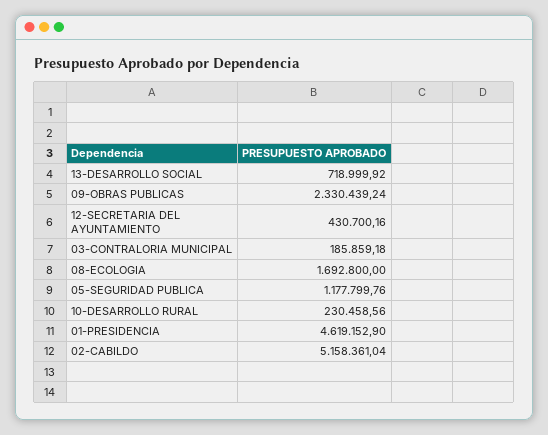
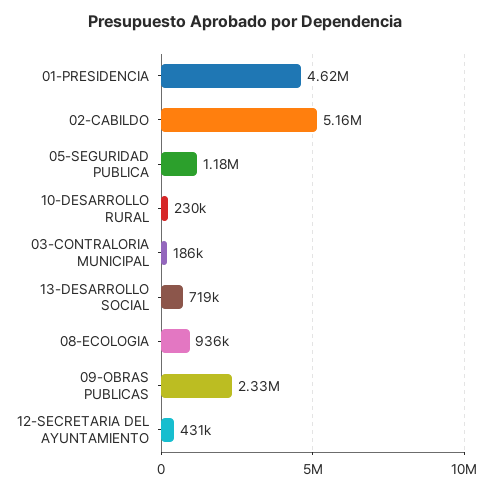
08-ECOLOGIA: 1692800 -> 936000

